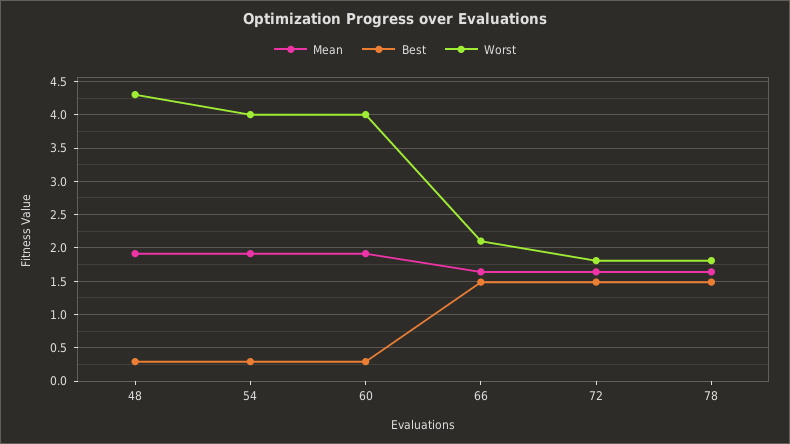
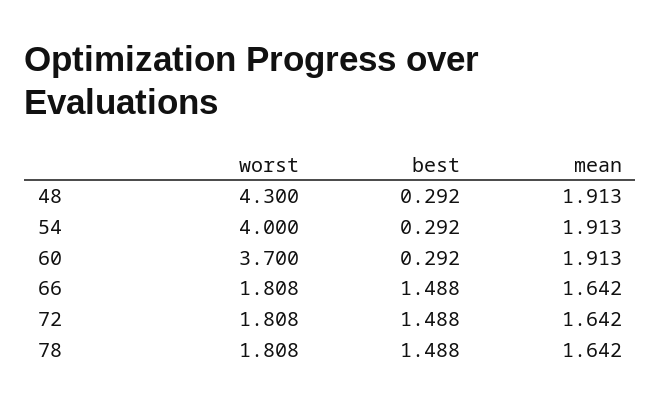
Worst, 60: 4 -> 3.7
Worst, 66: 2.1 -> 1.808

